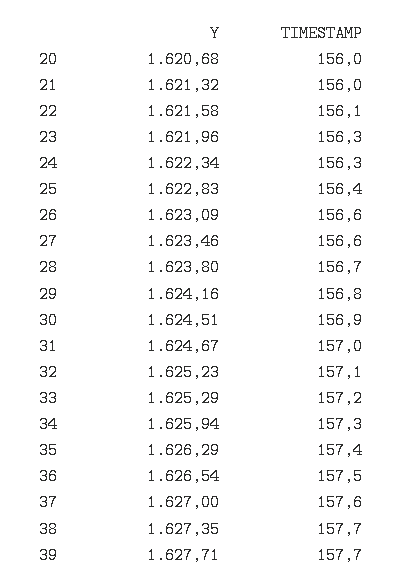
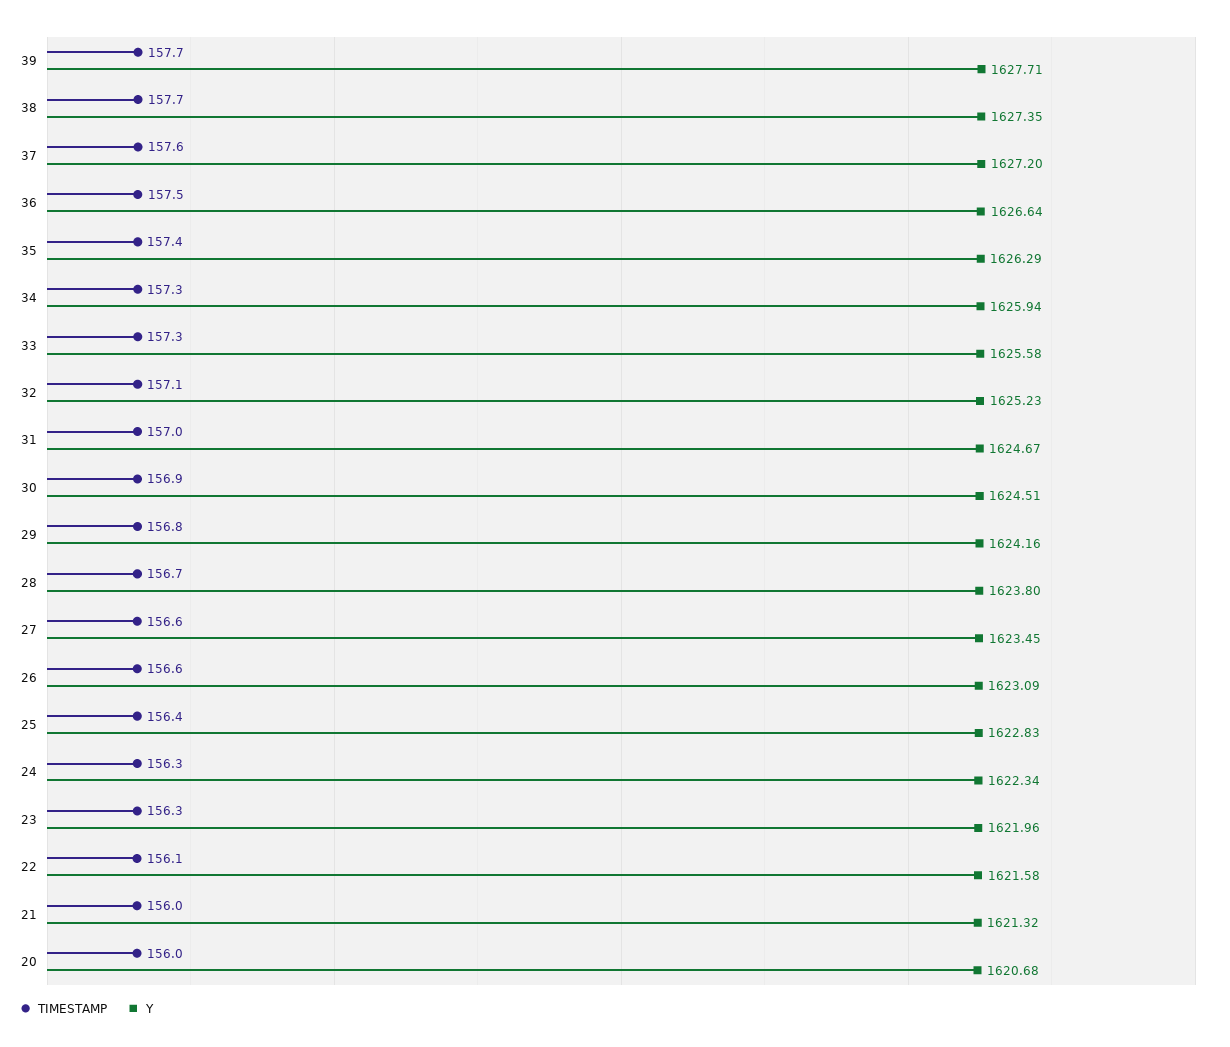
Y, 27: 1623.46 -> 1623.45
Y, 33: 1625.29 -> 1625.58
TIMESTAMP, 33: 157.2 -> 157.3
Y, 36: 1626.54 -> 1626.64
Y, 37: 1627 -> 1627.2

